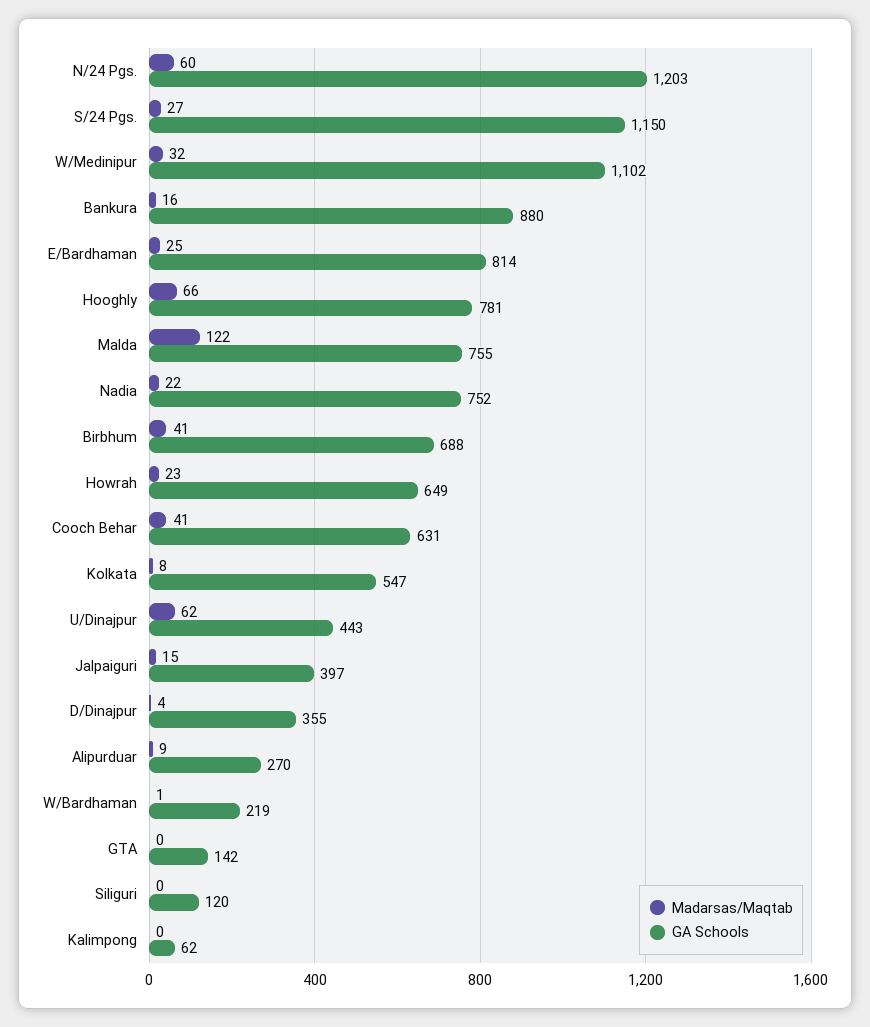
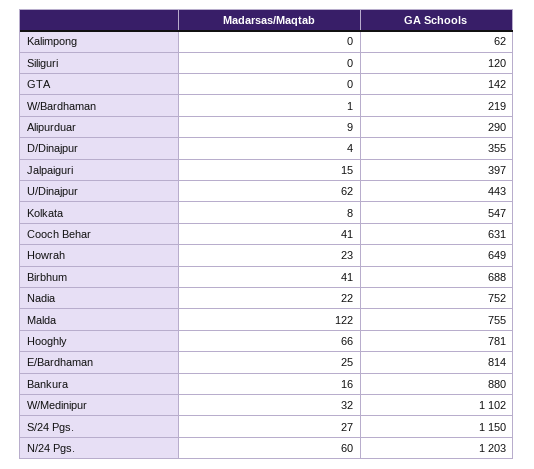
GA Schools, Alipurduar: 270 -> 290

